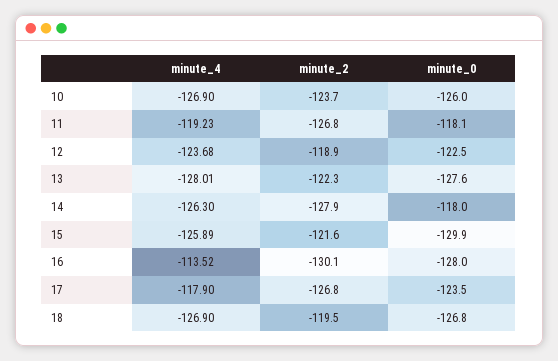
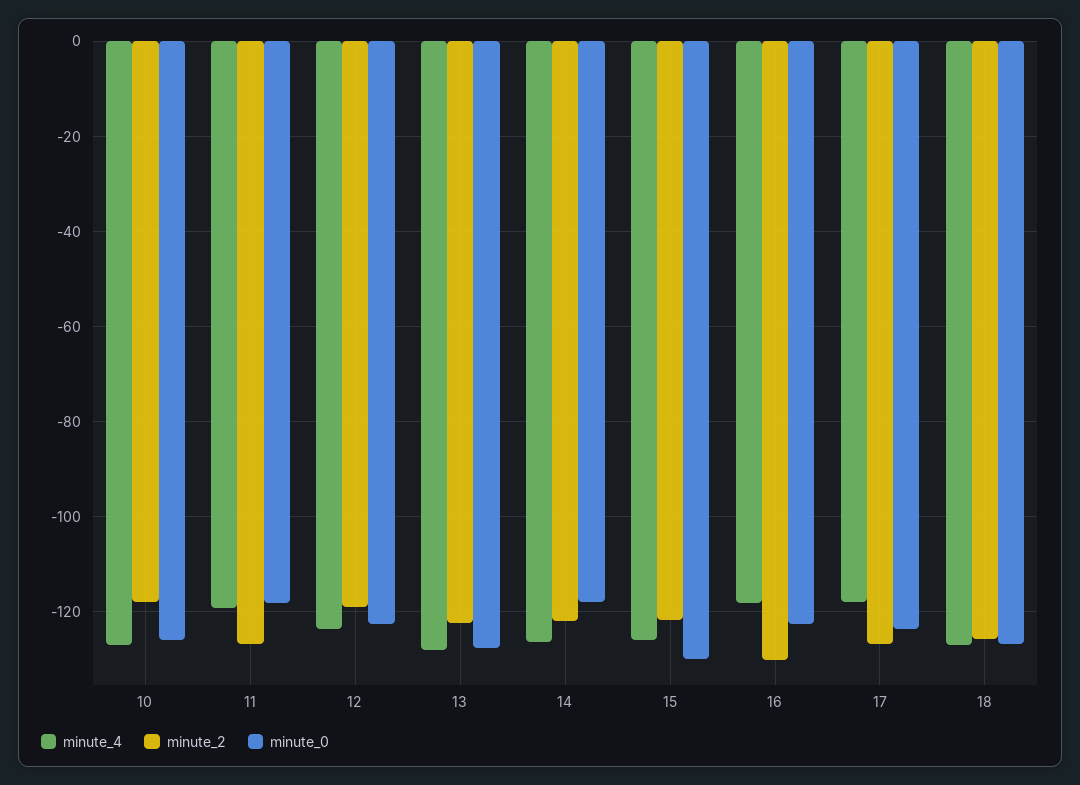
minute_2, 10: -123.7 -> -118
minute_2, 14: -127.9 -> -122
minute_4, 16: -113.52 -> -118
minute_0, 16: -128 -> -122
minute_2, 18: -119.5 -> -126

